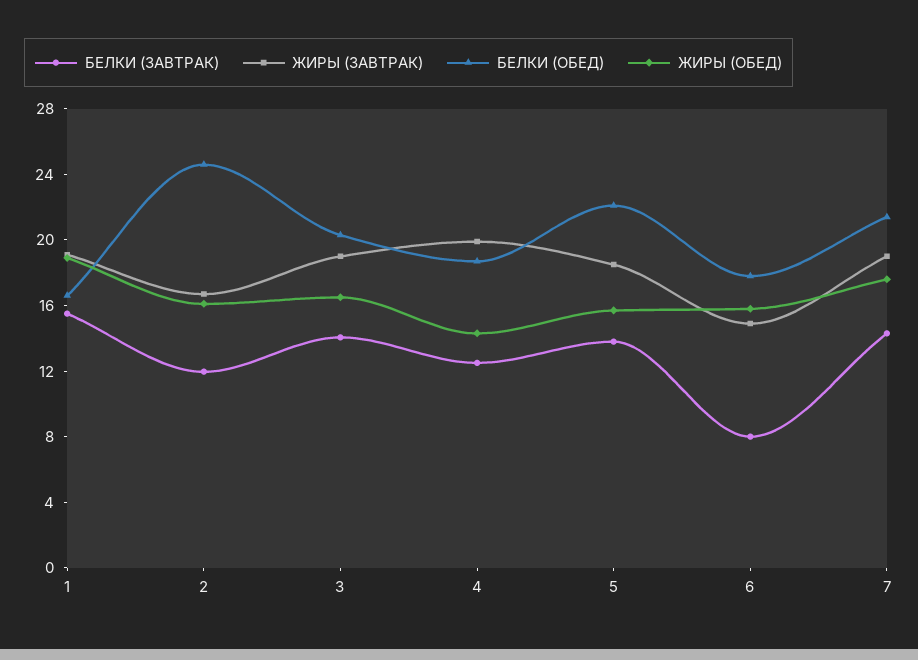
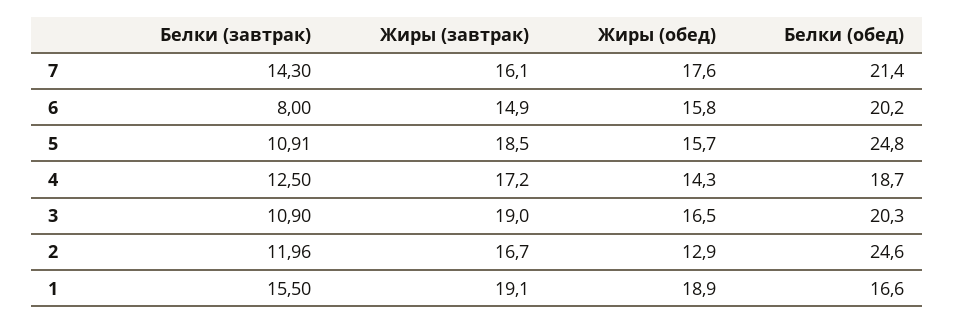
ЖИРЫ (ОБЕД), 2: 16 -> 12.9
БЕЛКИ (ЗАВТРАК), 3: 14 -> 10.9
ЖИРЫ (ЗАВТРАК), 4: 20 -> 17.2
БЕЛКИ (ЗАВТРАК), 5: 14 -> 10.91
БЕЛКИ (ОБЕД), 5: 22 -> 24.8
БЕЛКИ (ОБЕД), 6: 18 -> 20.2
ЖИРЫ (ЗАВТРАК), 7: 19 -> 16.1

